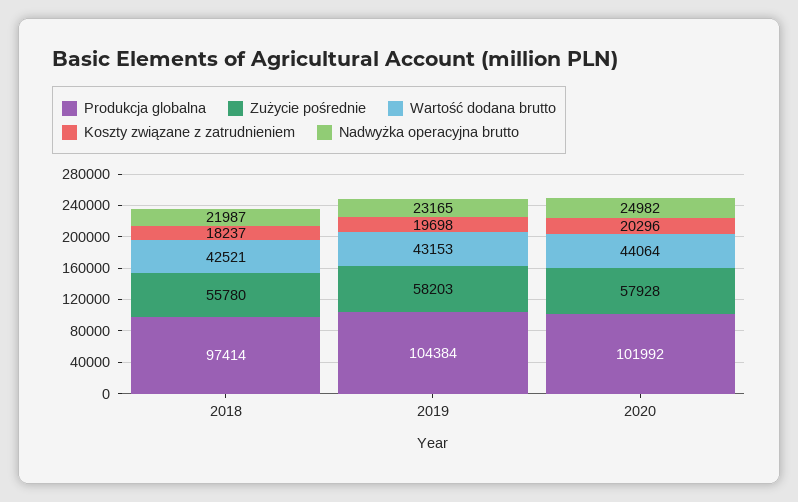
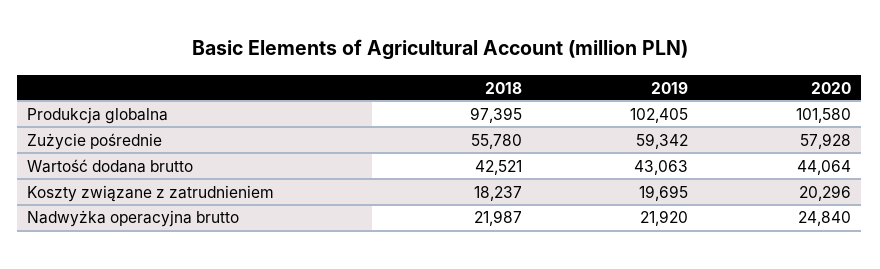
Produkcja globalna, 2018: 97414 -> 97395
Produkcja globalna, 2019: 104384 -> 102405
Zużycie pośrednie, 2019: 58203 -> 59342
Wartość dodana brutto, 2019: 43153 -> 43063
Koszty związane z zatrudnieniem, 2019: 19698 -> 19695
Nadwyżka operacyjna brutto, 2019: 23165 -> 21920
Produkcja globalna, 2020: 101992 -> 101580
Nadwyżka operacyjna brutto, 2020: 24982 -> 24840

